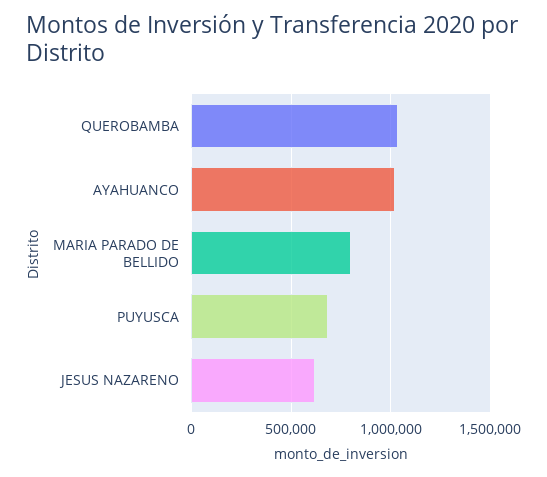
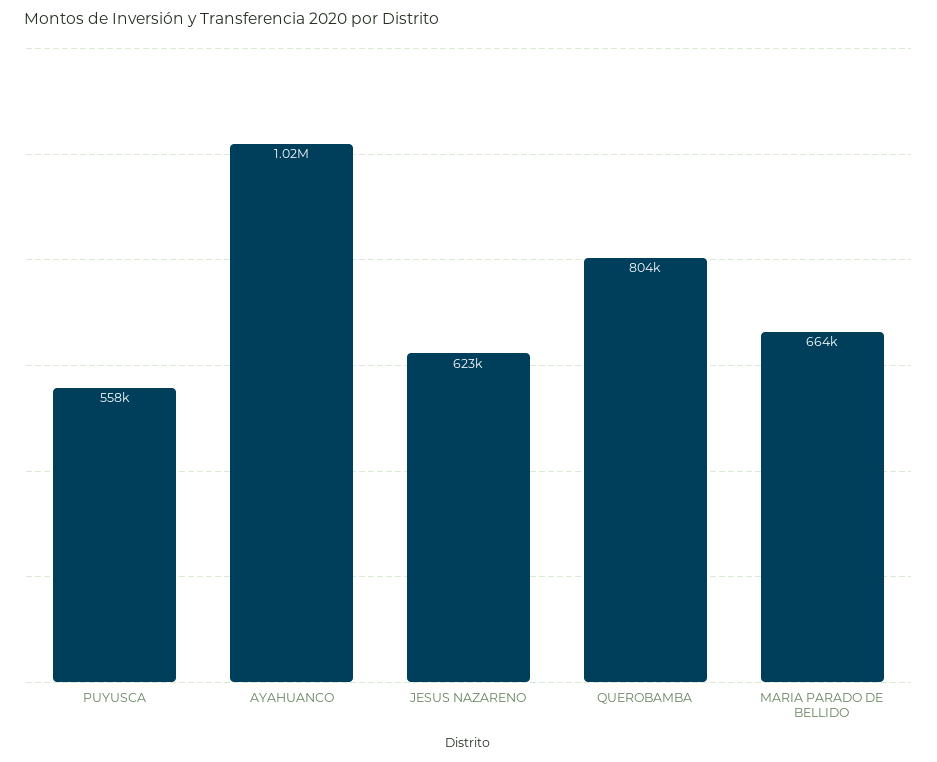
QUEROBAMBA: 1050000 -> 804000
MARIA PARADO DE BELLIDO: 800000 -> 664000
PUYUSCA: 700000 -> 558000

